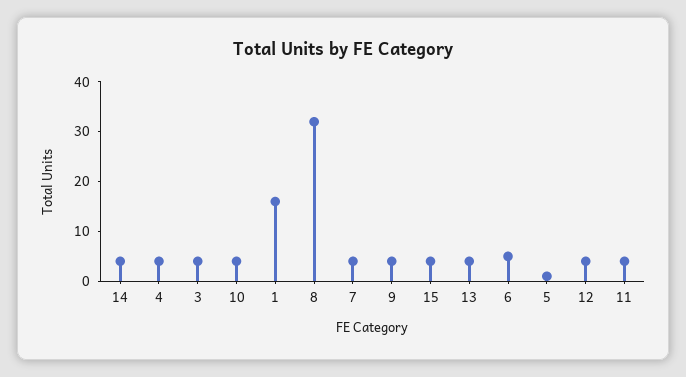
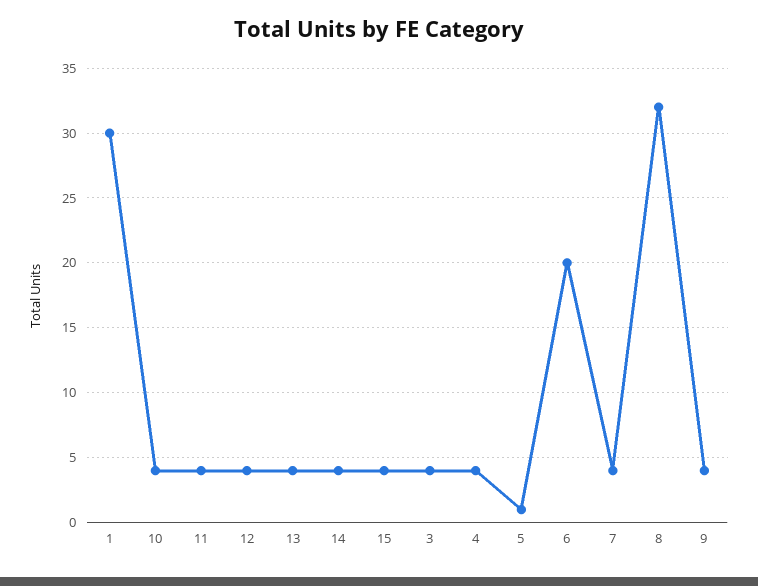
1: 15 -> 30
6: 5 -> 20

